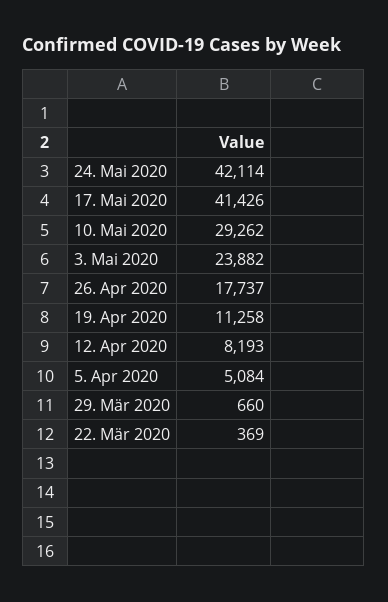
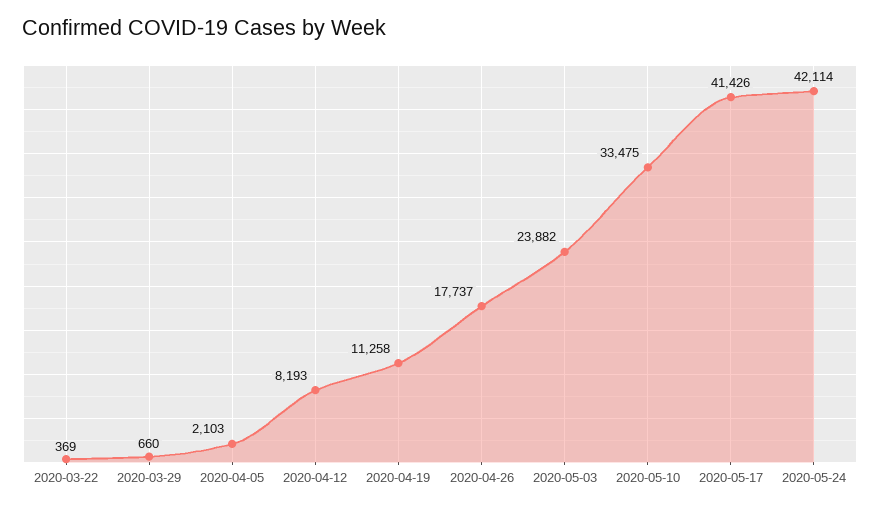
10. Mai 2020: 29262 -> 33475
5. Apr 2020: 5084 -> 2103

